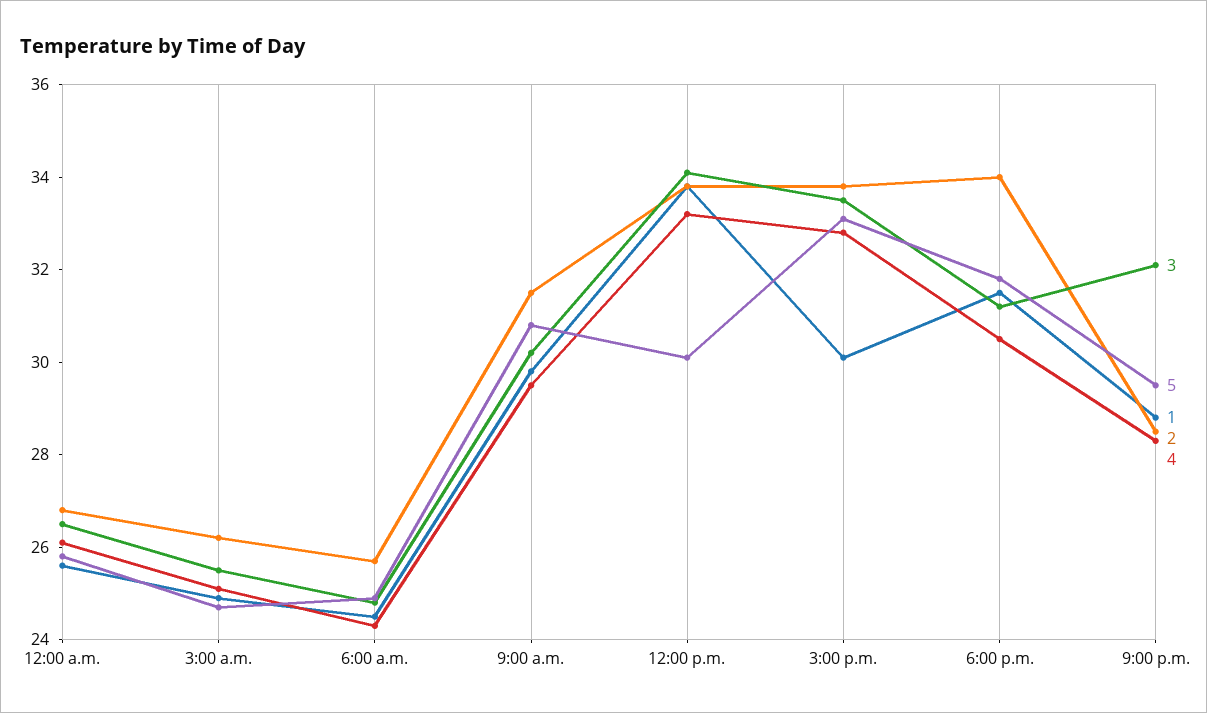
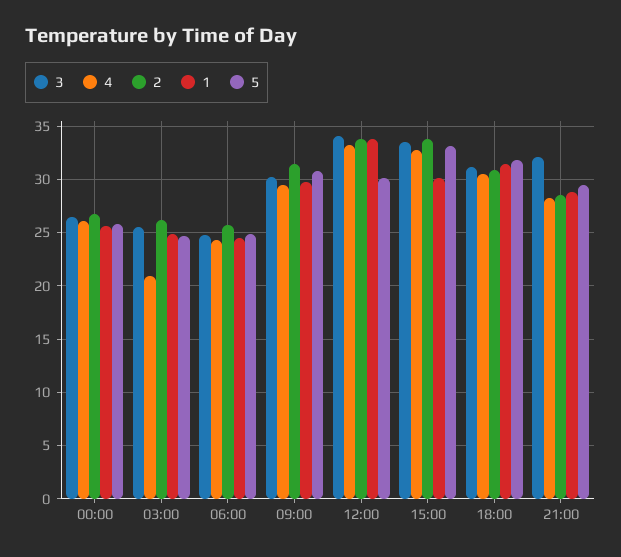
4, 3:00 a.m.: 25 -> 21
2, 6:00 p.m.: 34 -> 31

